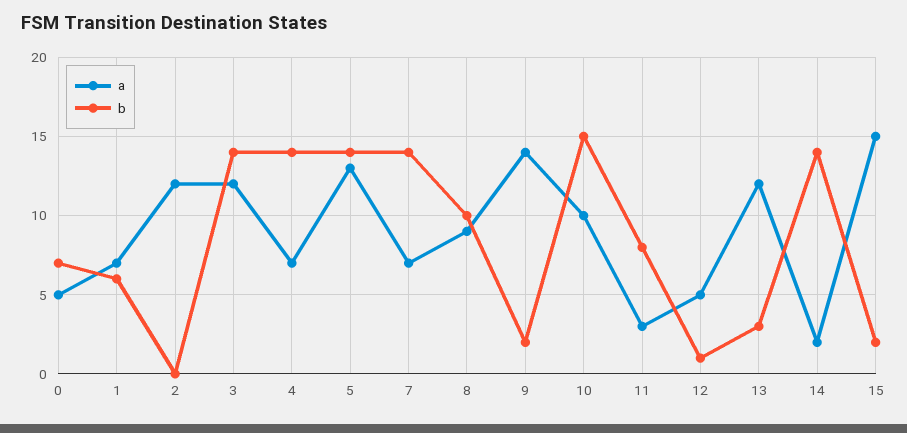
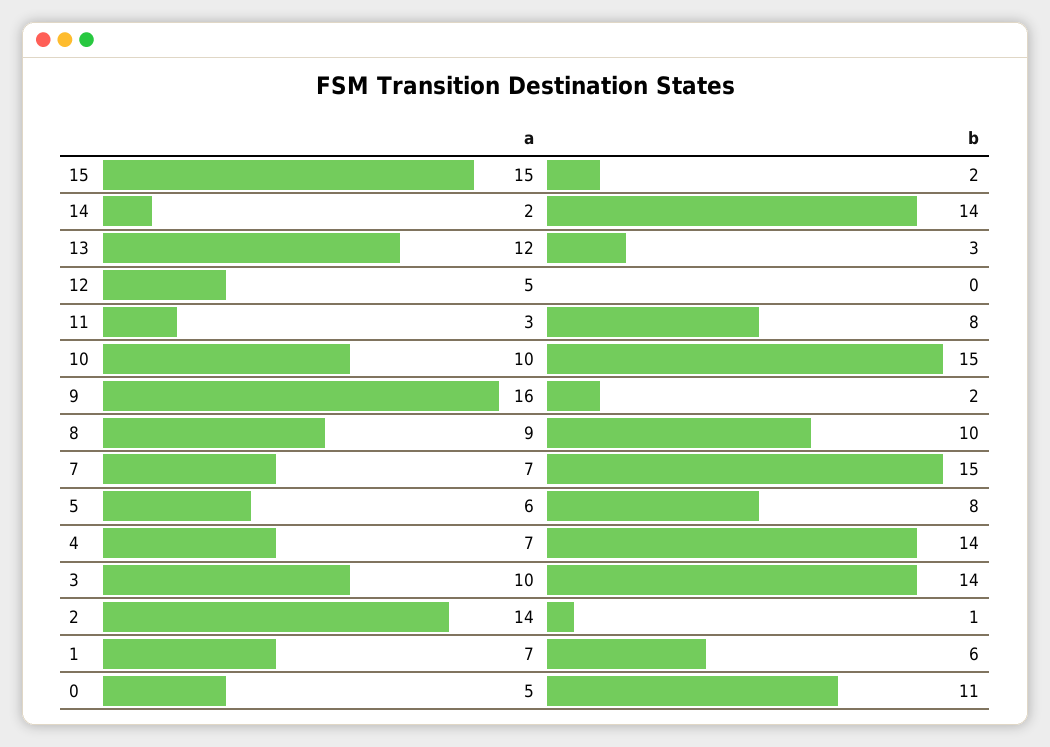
b, 0: 7 -> 11
a, 2: 12 -> 14
b, 2: 0 -> 1
a, 3: 12 -> 10
a, 5: 13 -> 6
b, 5: 14 -> 8
b, 7: 14 -> 15
a, 9: 14 -> 16
b, 12: 1 -> 0

